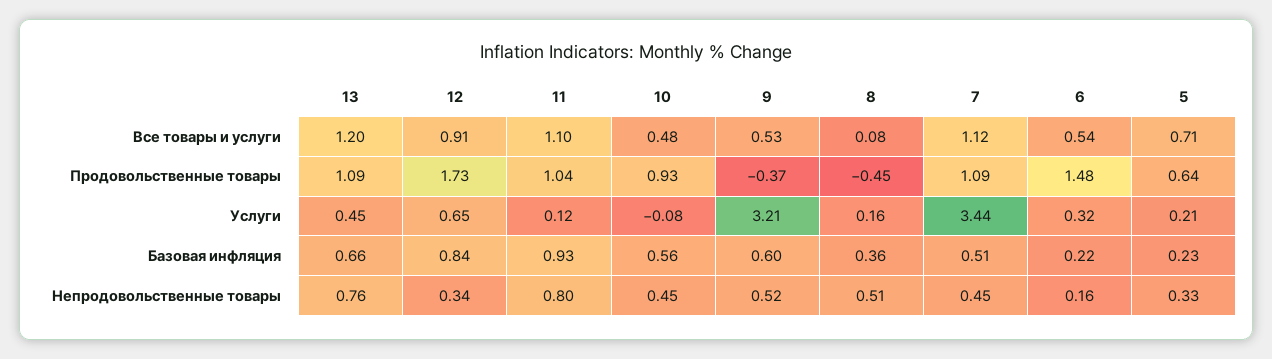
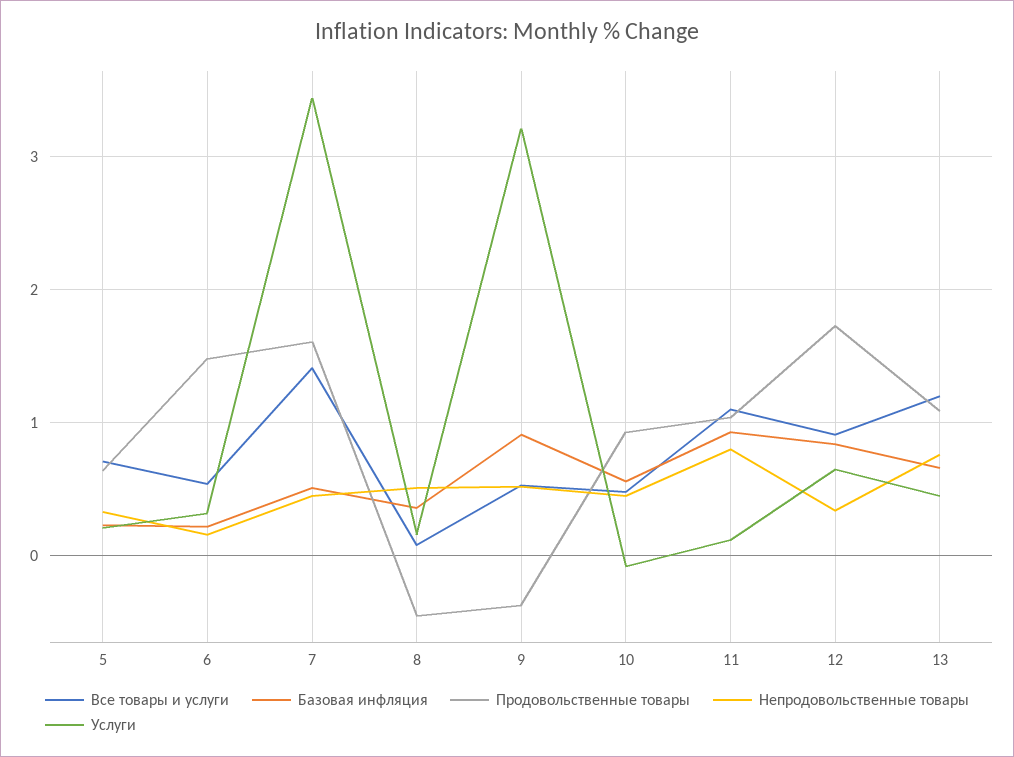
Все товары и услуги, 7: 1.12 -> 1.4
Продовольственные товары, 7: 1.09 -> 1.6
Базовая инфляция, 9: 0.6 -> 0.9

